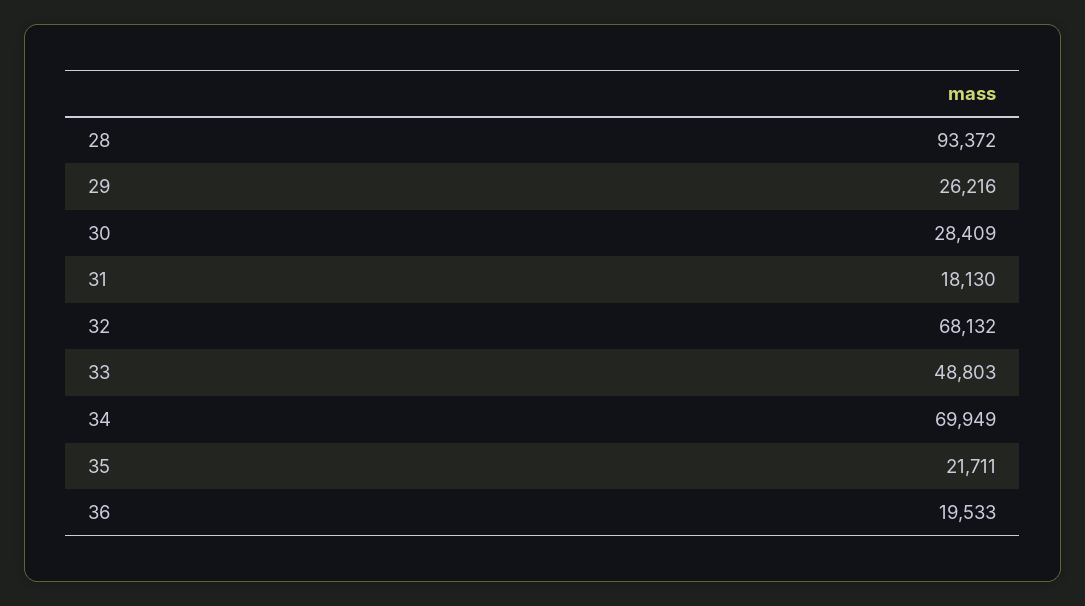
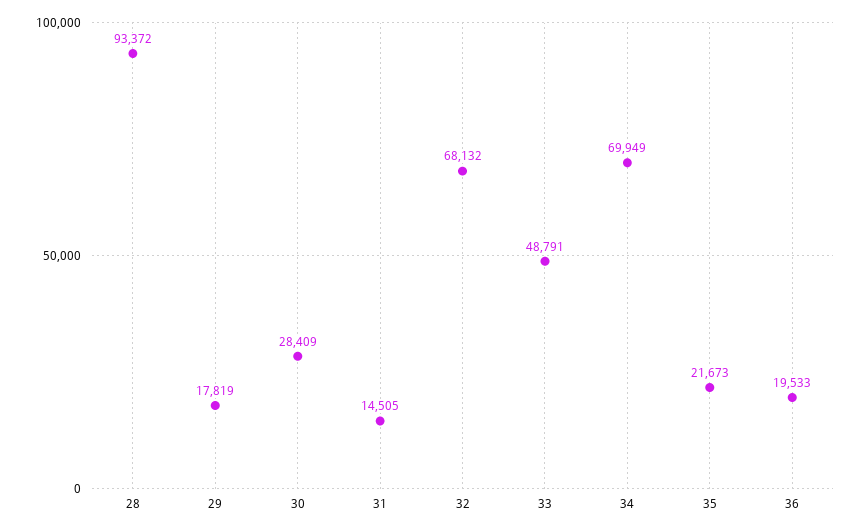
29: 26216 -> 17819
31: 18130 -> 14505
33: 48803 -> 48791
35: 21711 -> 21673

